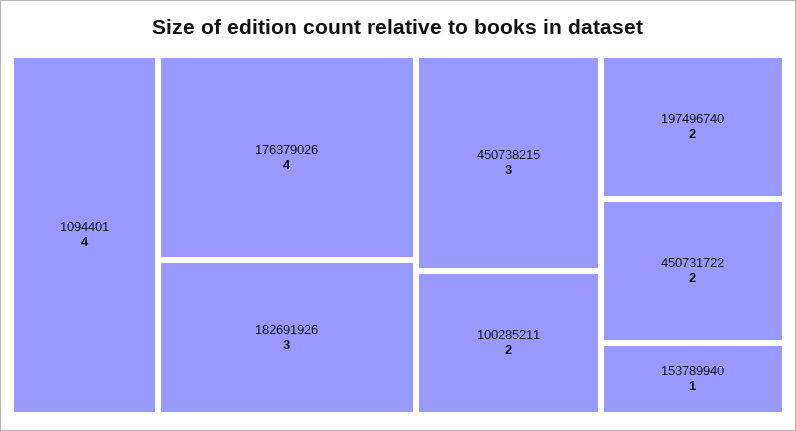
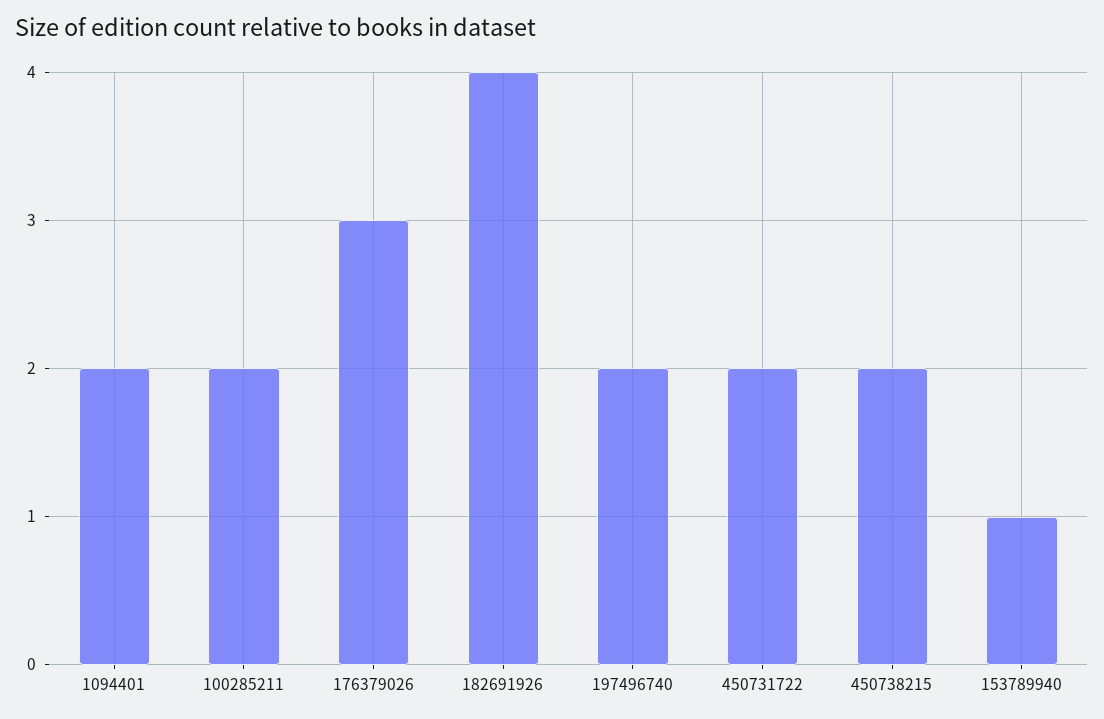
1094401: 4 -> 2
176379026: 4 -> 3
182691926: 3 -> 4
450738215: 3 -> 2

